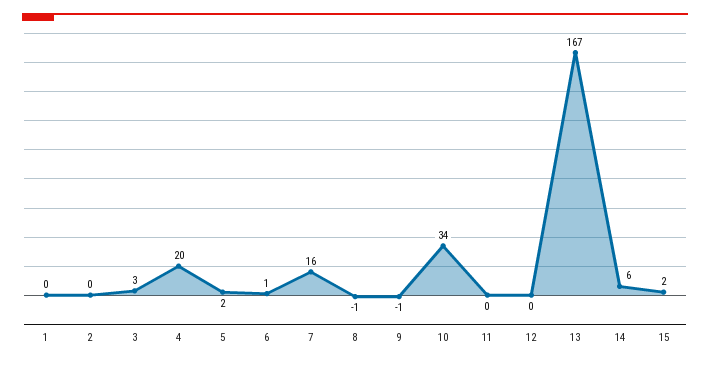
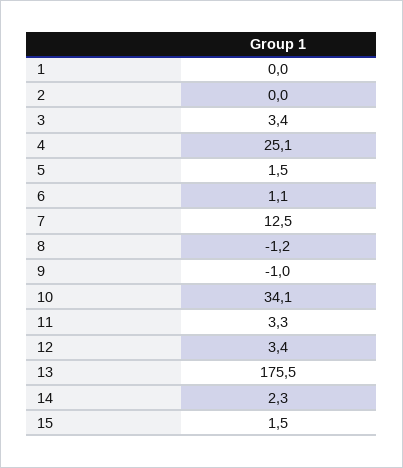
4: 20 -> 25.1
7: 16 -> 12.5
11: 0 -> 3.3
12: 0 -> 3.4
13: 167 -> 175.5
14: 6 -> 2.3

